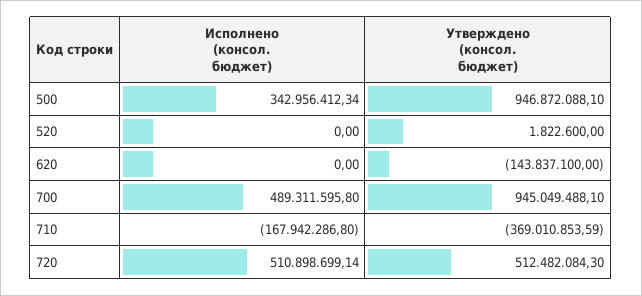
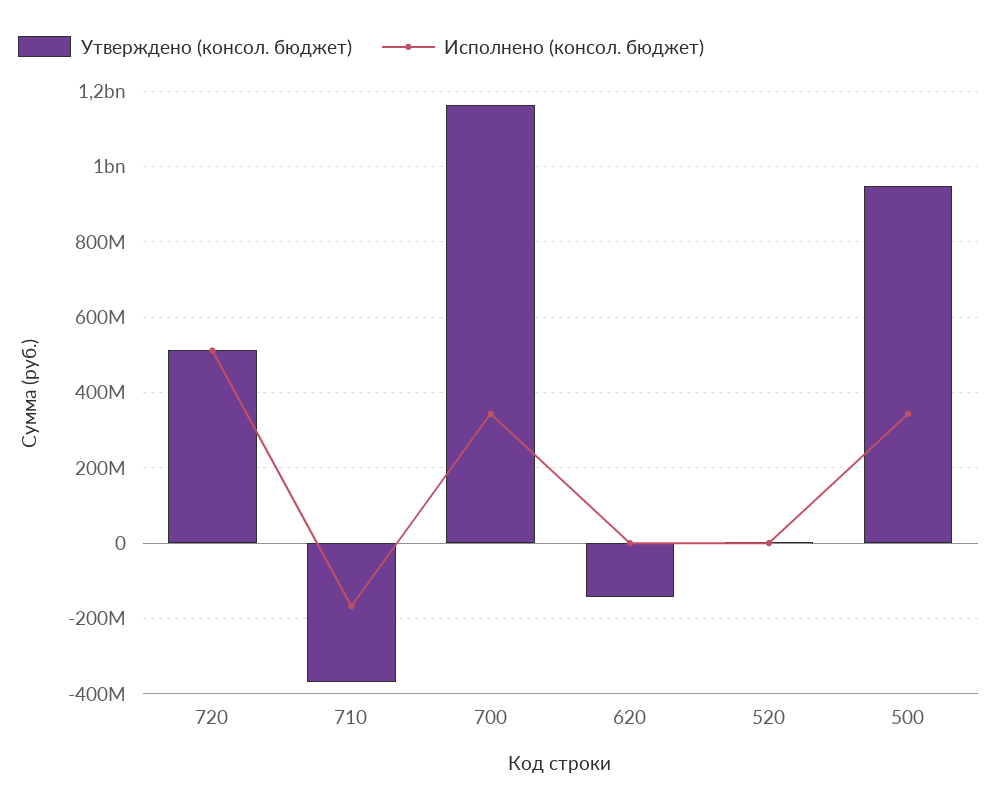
Исполнено (консол. бюджет), 700: 489311595.8 -> 340000000
Утверждено (консол. бюджет), 700: 945049488.1 -> 1160000000

